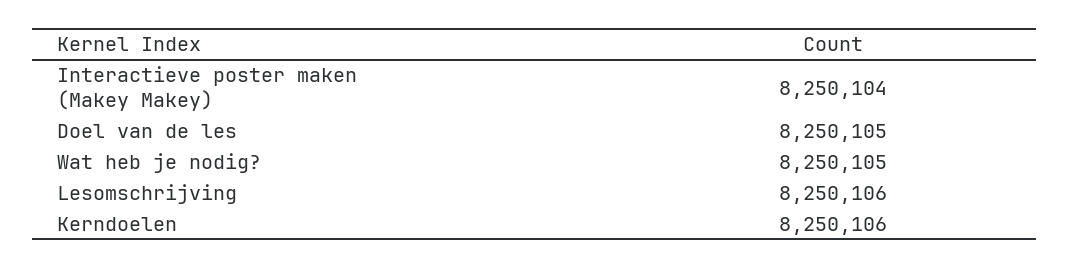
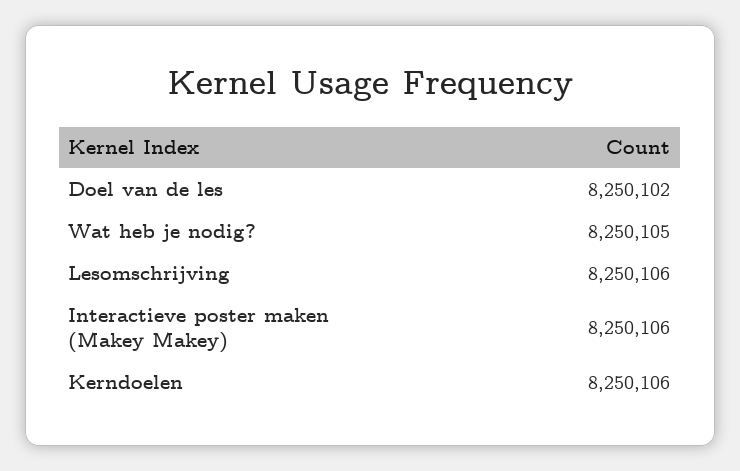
Interactieve poster maken (Makey Makey): 8250104 -> 8250106
Doel van de les: 8250105 -> 8250102

